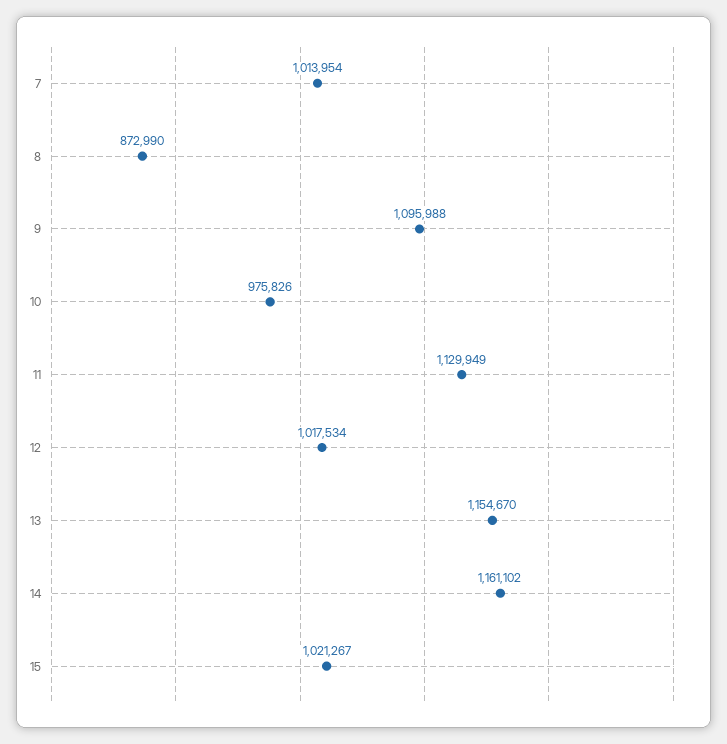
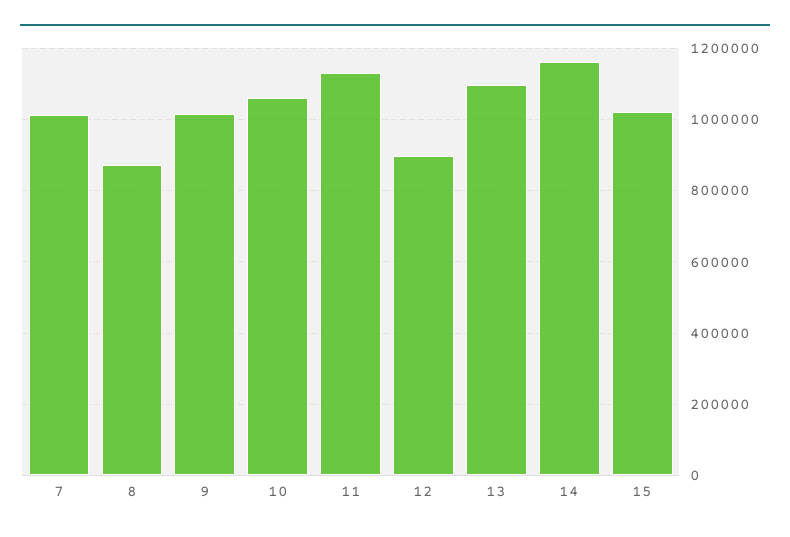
9: 1095988 -> 1020000
10: 975826 -> 1060000
12: 1017534 -> 900000
13: 1154670 -> 1100000

